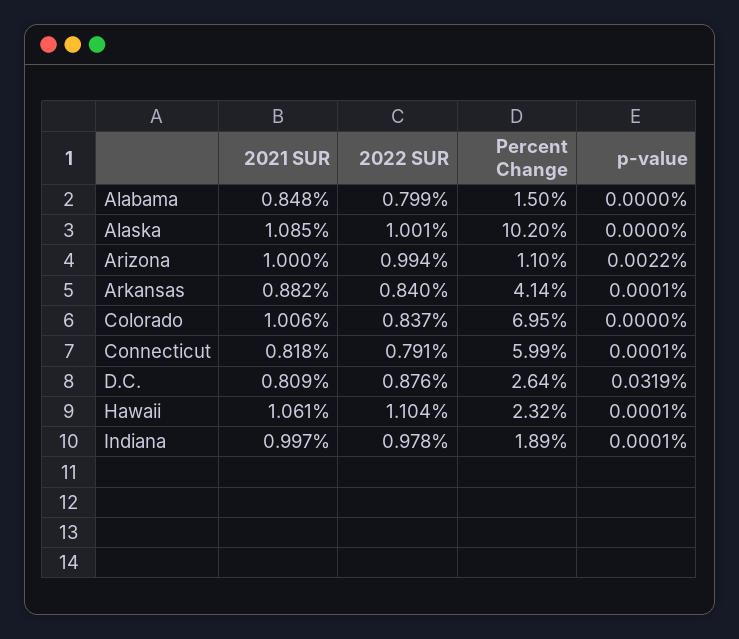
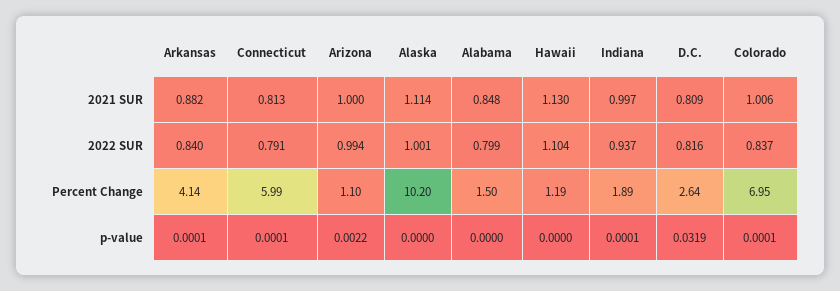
2021 SUR, Alaska: 1.085 -> 1.114
p-value, Colorado: 0 -> 0.0001
2021 SUR, Connecticut: 0.818 -> 0.813
2022 SUR, D.C.: 0.876 -> 0.816
2021 SUR, Hawaii: 1.061 -> 1.13
Percent Change, Hawaii: 2.32 -> 1.19
p-value, Hawaii: 0.0001 -> 0
2022 SUR, Indiana: 0.978 -> 0.937

